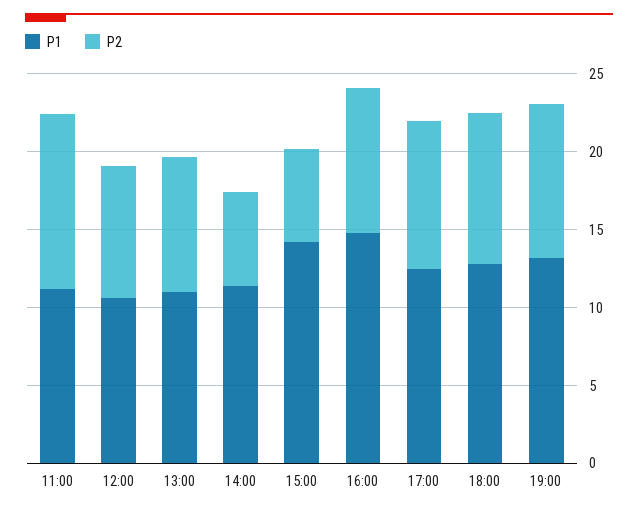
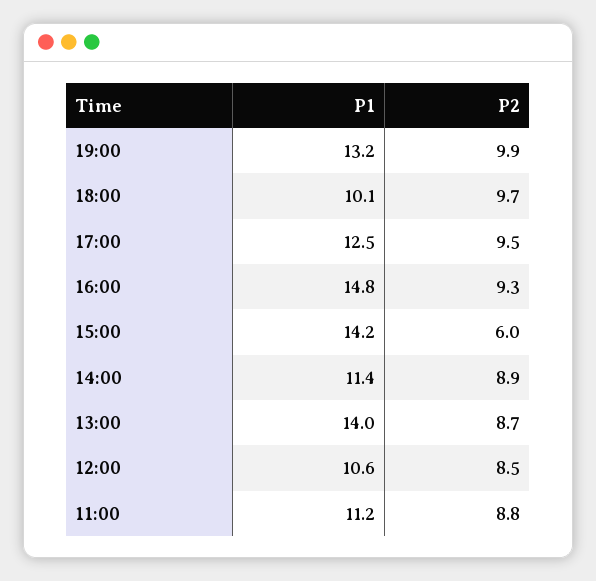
P2, 11:00: 11 -> 8.8
P1, 13:00: 11 -> 14
P2, 14:00: 6 -> 8.9
P1, 18:00: 13 -> 10.1

